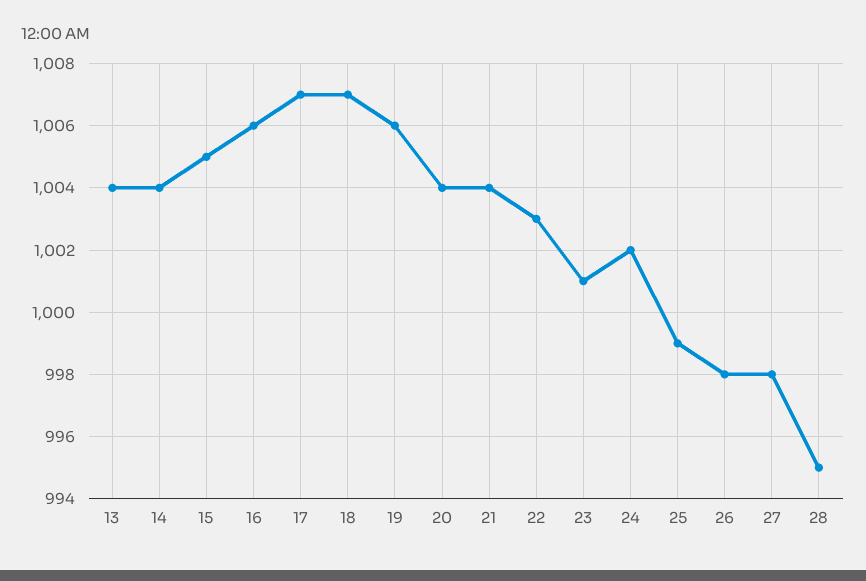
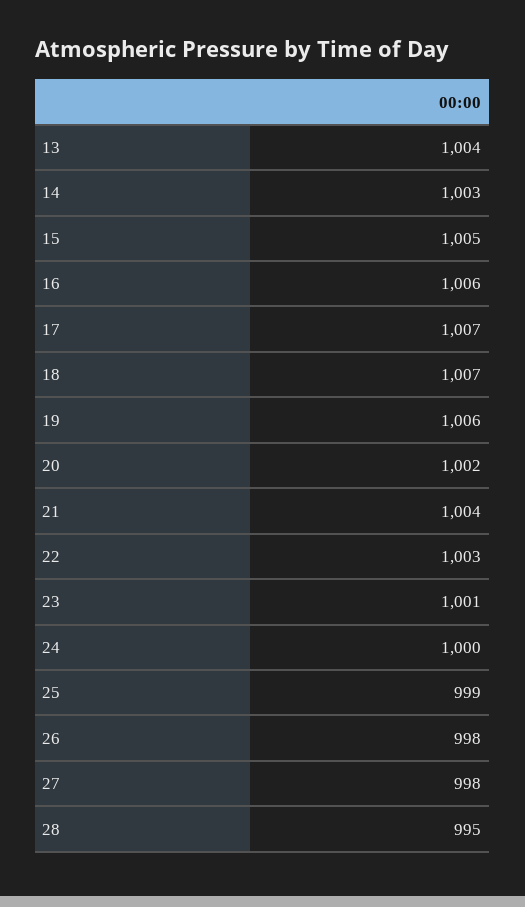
14: 1004 -> 1003
20: 1004 -> 1002
24: 1002 -> 1000

